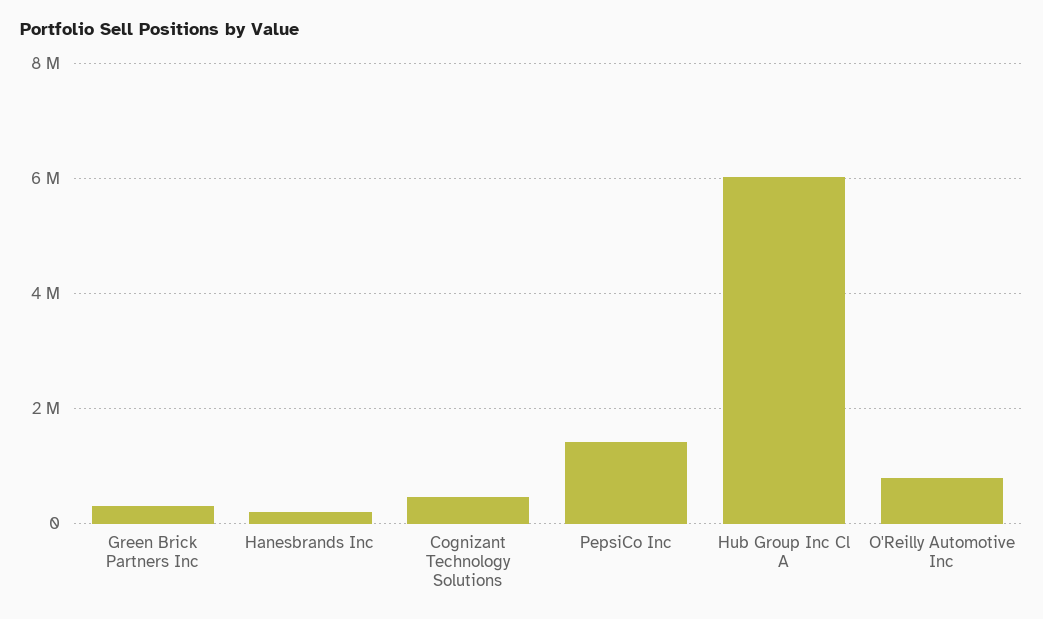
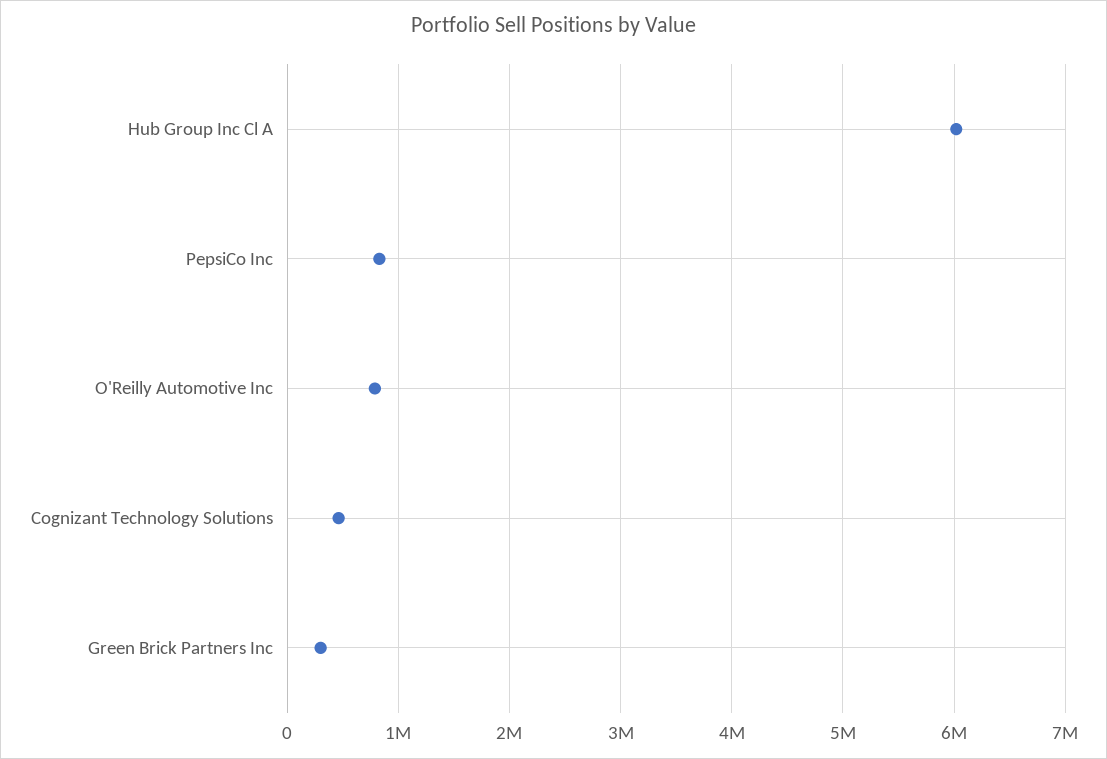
Hanesbrands Inc: 200000 -> none
PepsiCo Inc: 1400000 -> 800000

